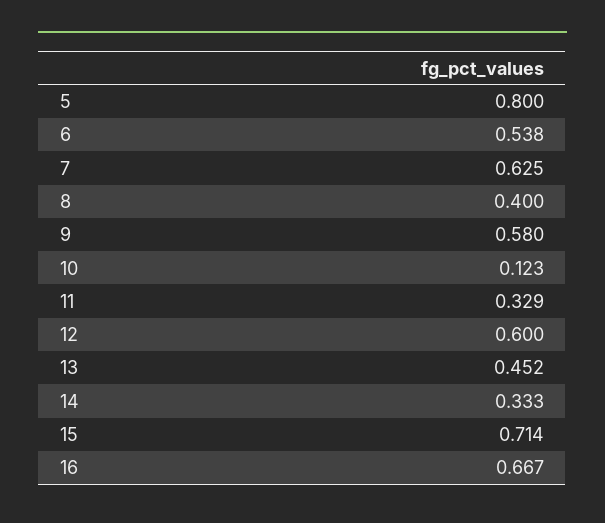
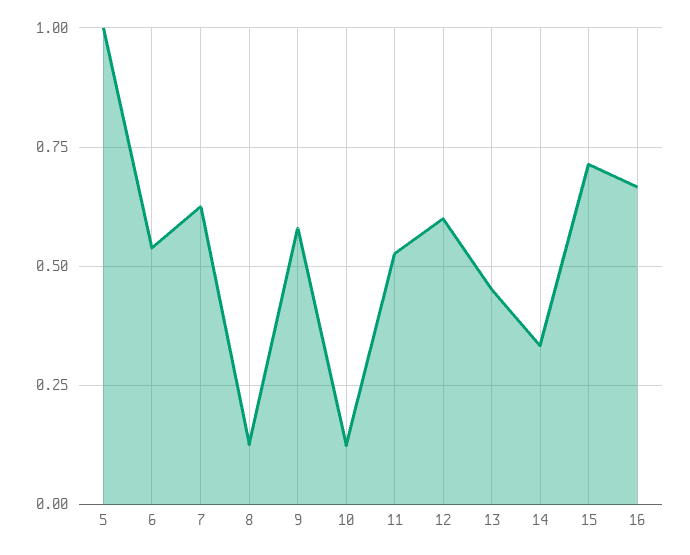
5: 0.8 -> 1
8: 0.4 -> 0.125
11: 0.329 -> 0.525

